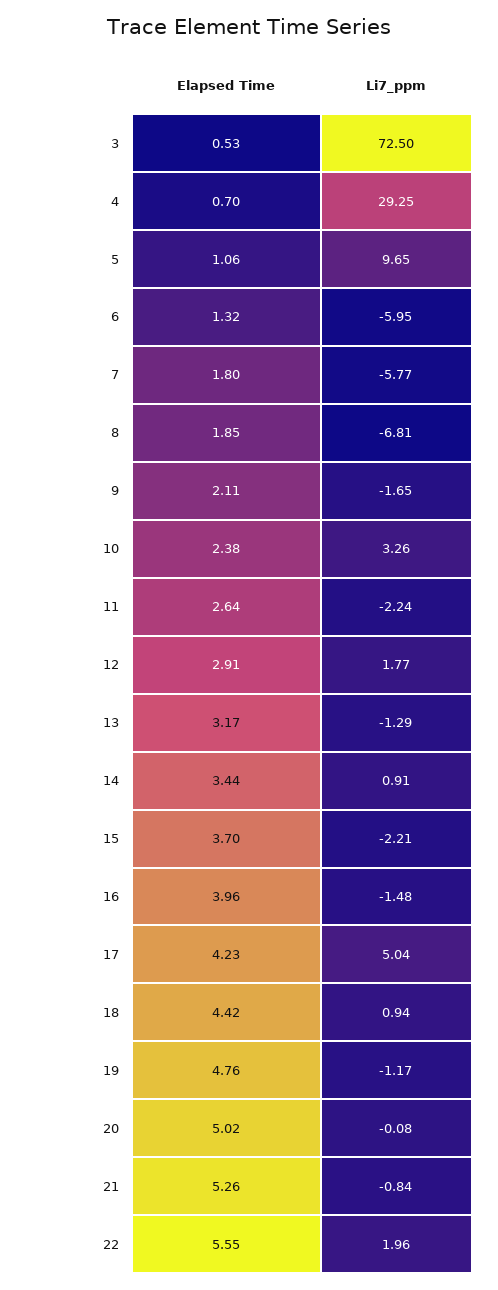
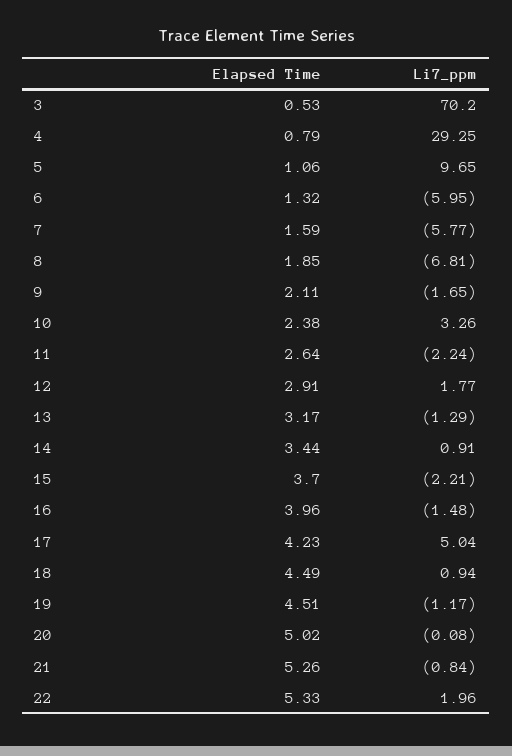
Li7_ppm, 3: 72.5 -> 70.2
Elapsed Time, 4: 0.7 -> 0.79
Elapsed Time, 7: 1.8 -> 1.59
Elapsed Time, 18: 4.42 -> 4.49
Elapsed Time, 19: 4.76 -> 4.51
Elapsed Time, 22: 5.55 -> 5.33

